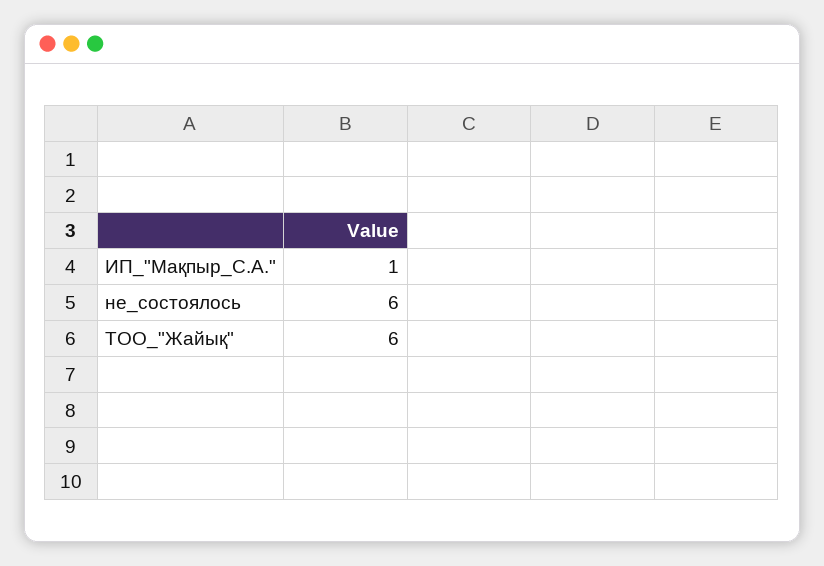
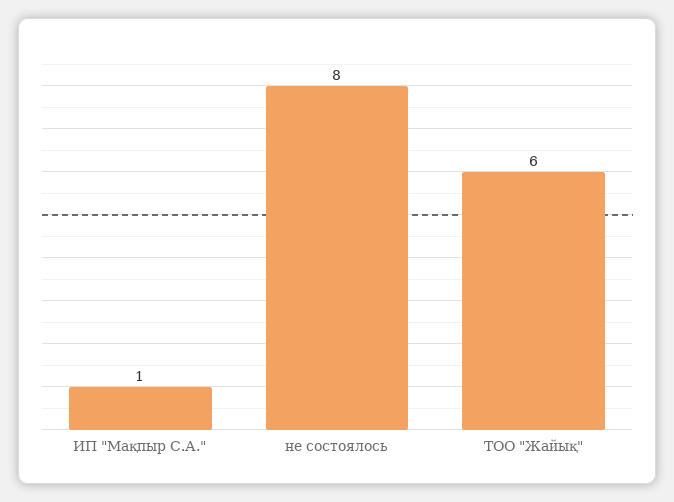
не_состоялось: 6 -> 8

